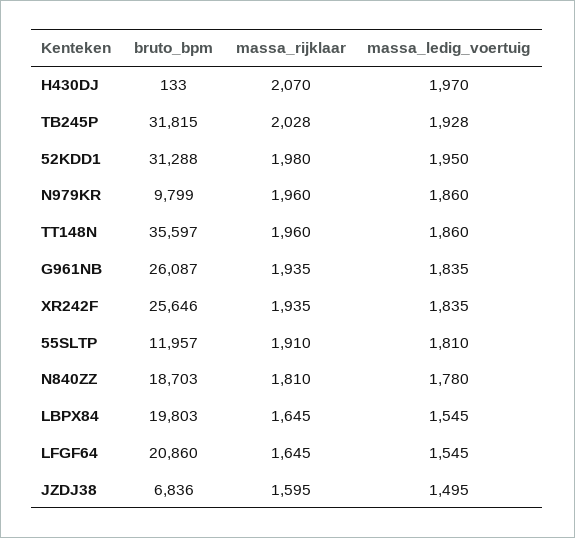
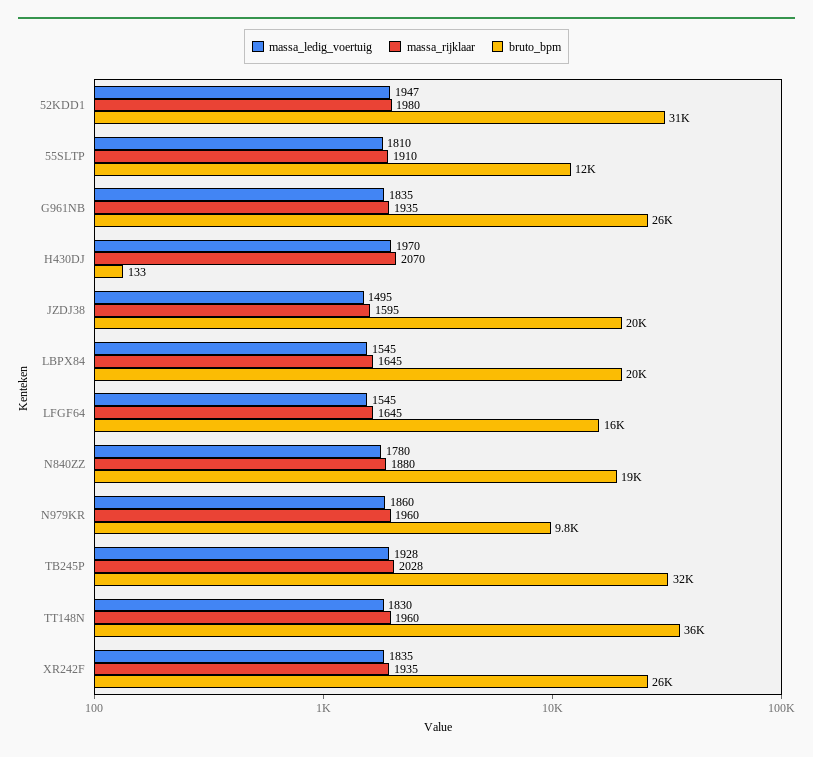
massa_ledig_voertuig, 52KDD1: 1950 -> 1947
massa_ledig_voertuig, TT148N: 1860 -> 1830
massa_rijklaar, N840ZZ: 1810 -> 1880
bruto_bpm, LFGF64: 20860 -> 16000
bruto_bpm, JZDJ38: 6836 -> 20000

